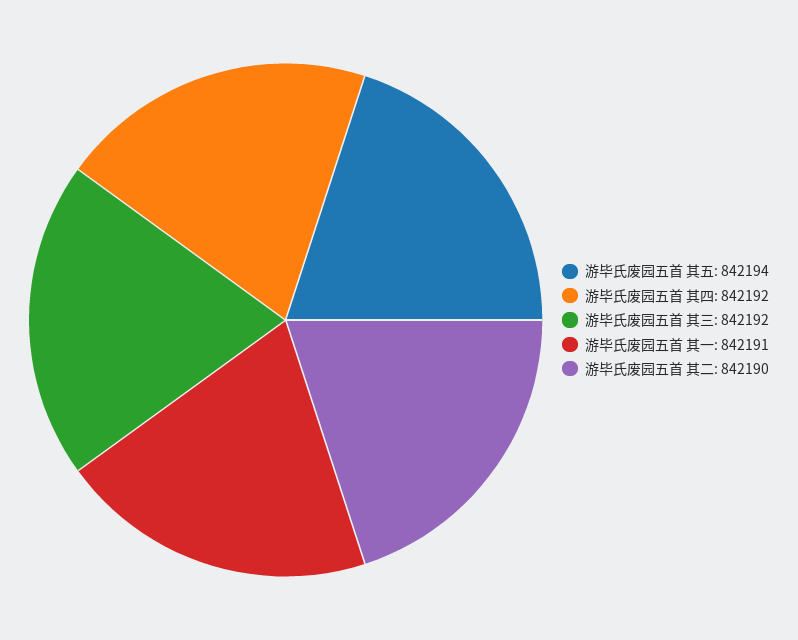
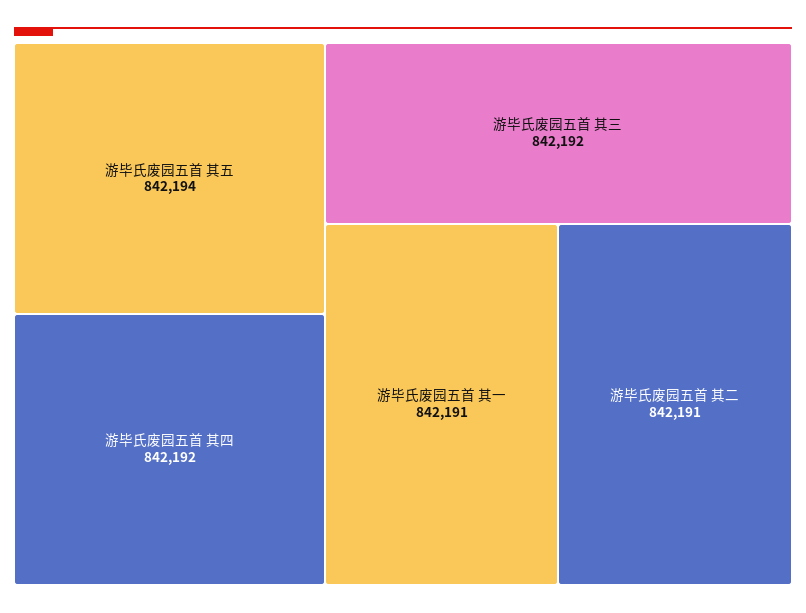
游毕氏废园五首 其二: 842190 -> 842191

